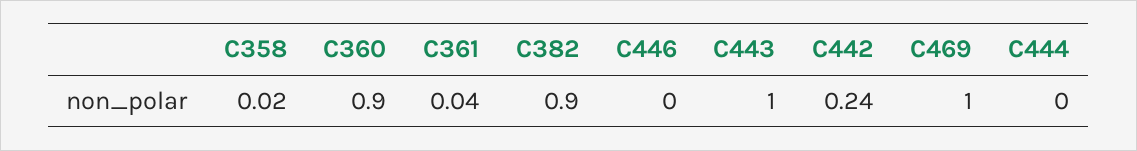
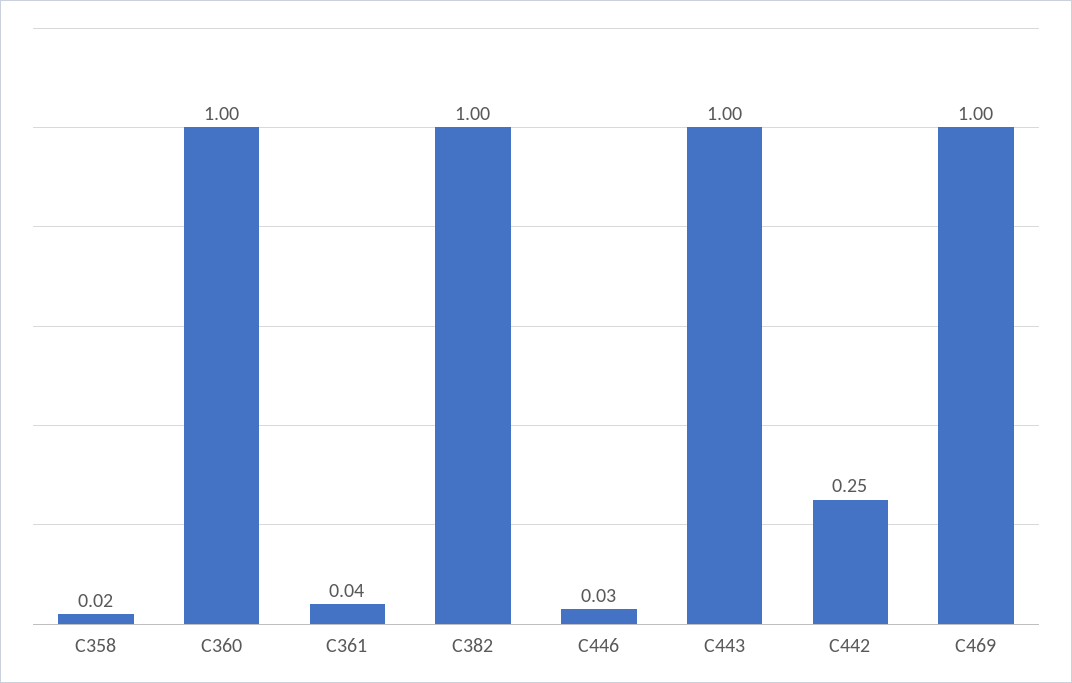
C360: 0.9 -> 1
C382: 0.9 -> 1
C446: 0 -> 0.03
C442: 0.24 -> 0.25
C444: 0 -> none

